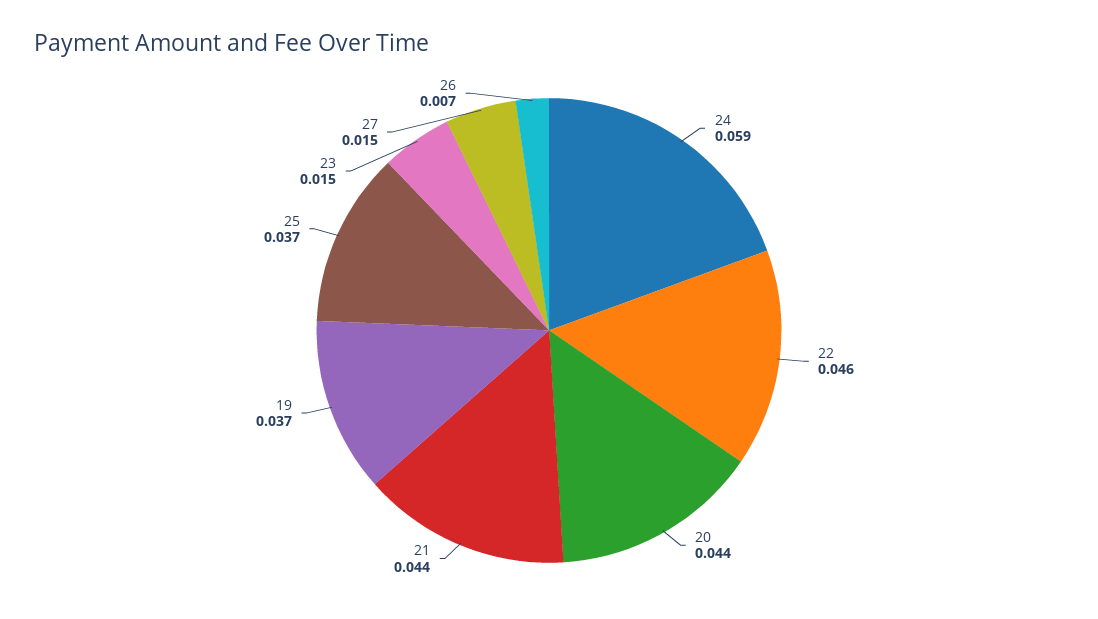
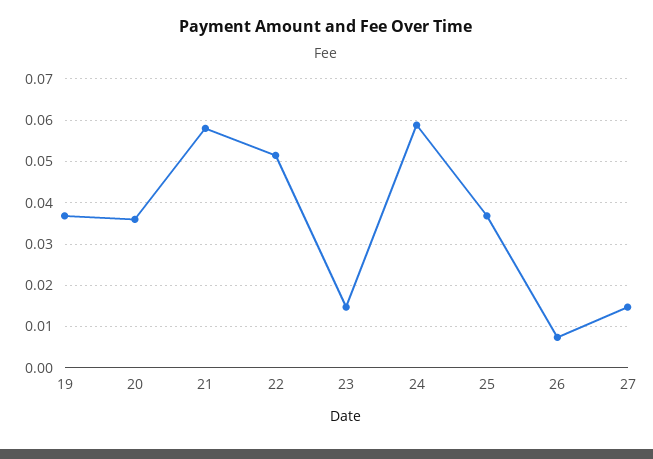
22: 0.046 -> 0.052
20: 0.044 -> 0.036
21: 0.044 -> 0.058

